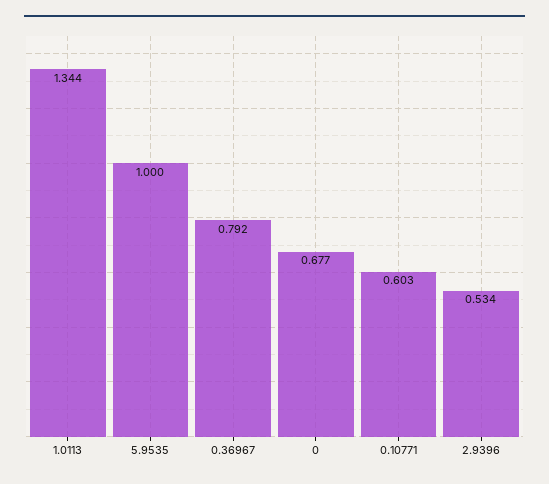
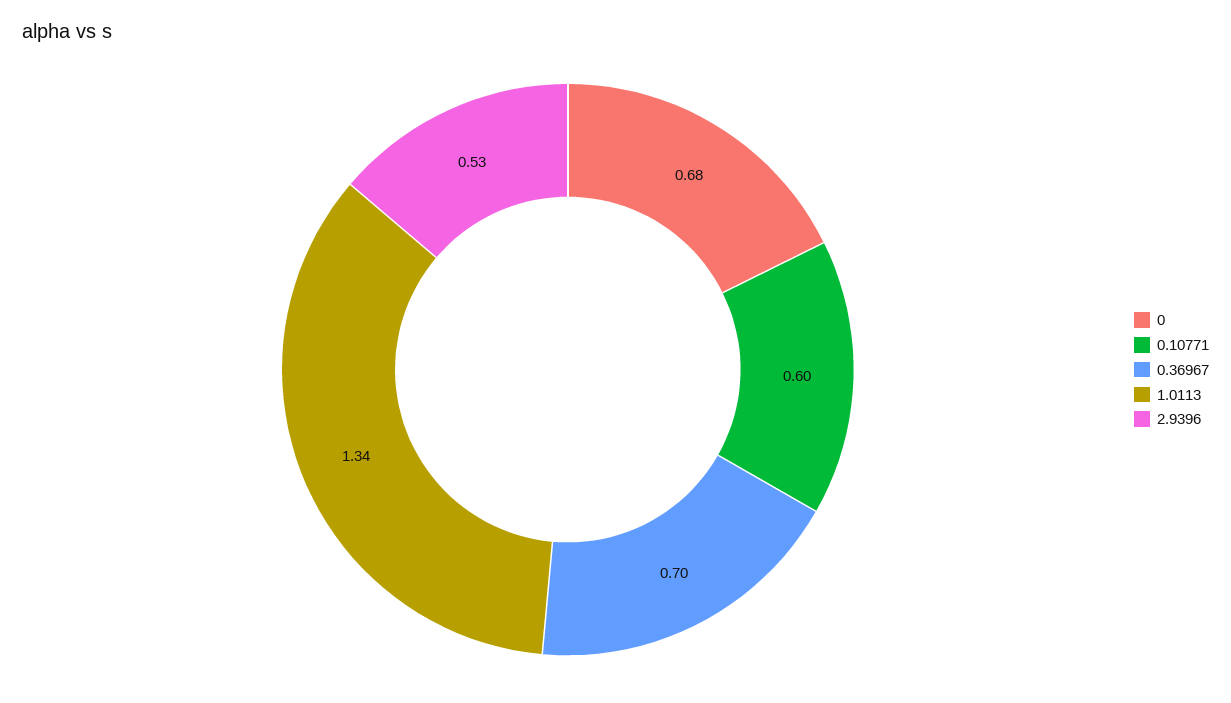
5.9535: 1 -> none
0.36967: 0.792 -> 0.7

